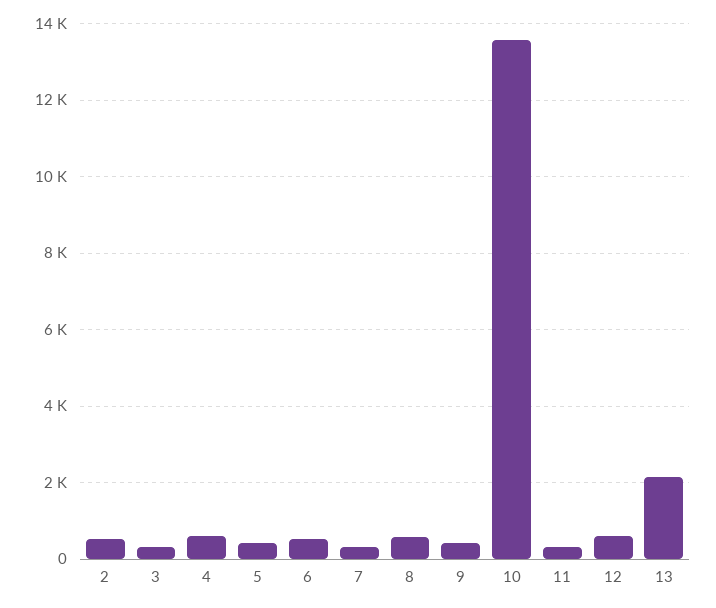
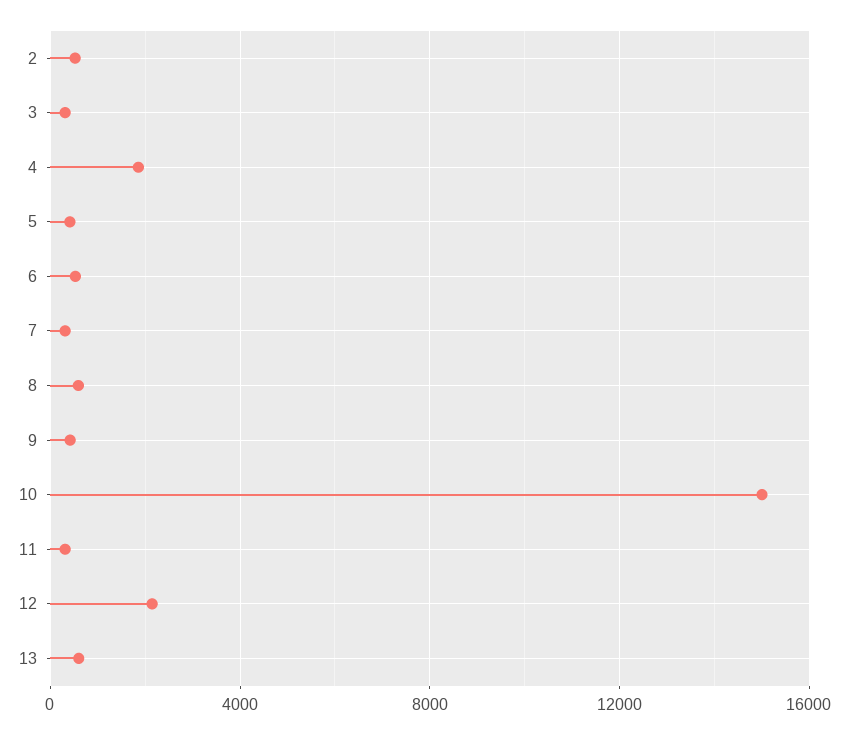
4: 600 -> 2000
10: 13600 -> 15000
12: 600 -> 2000
13: 2200 -> 500

